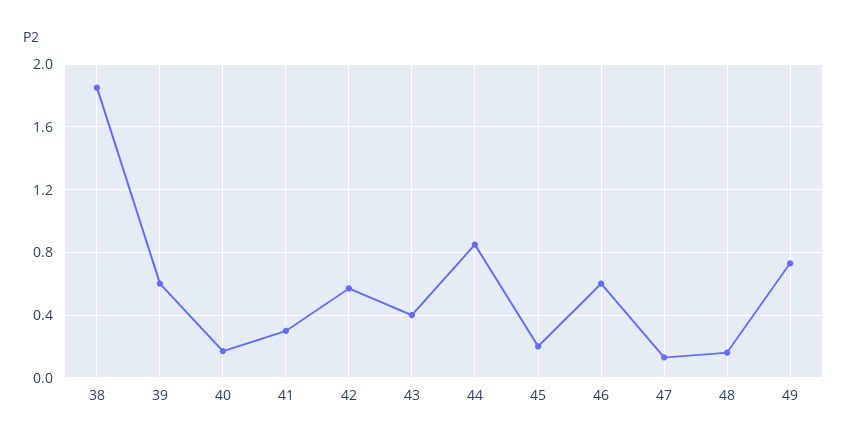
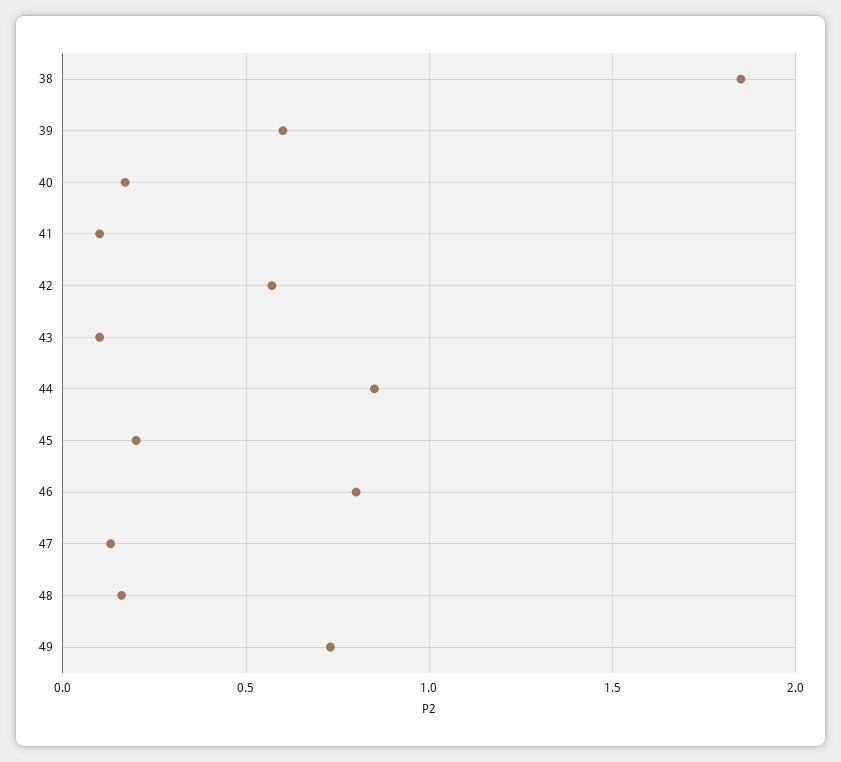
41: 0.3 -> 0.1
43: 0.4 -> 0.1
46: 0.6 -> 0.8

